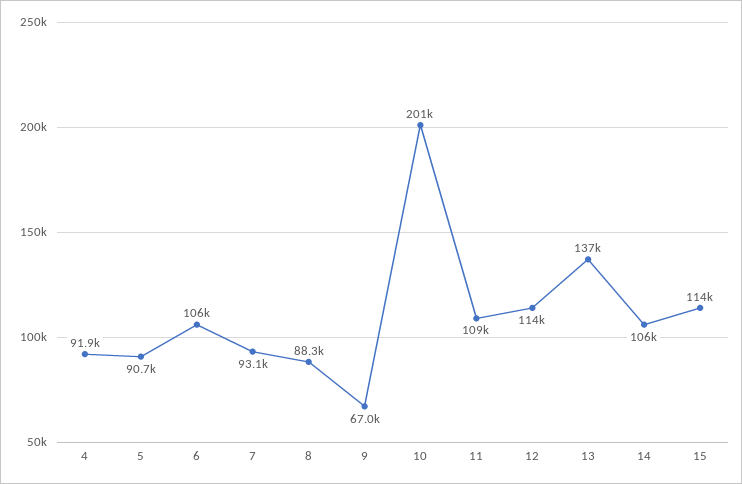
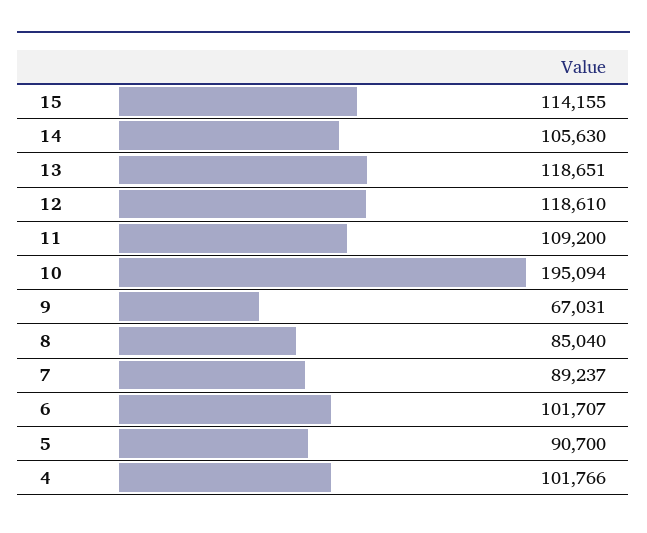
4: 91900 -> 101766
6: 106000 -> 101707
7: 93100 -> 89237
8: 88300 -> 85040
10: 201000 -> 195094
12: 114000 -> 118610
13: 137000 -> 118651

